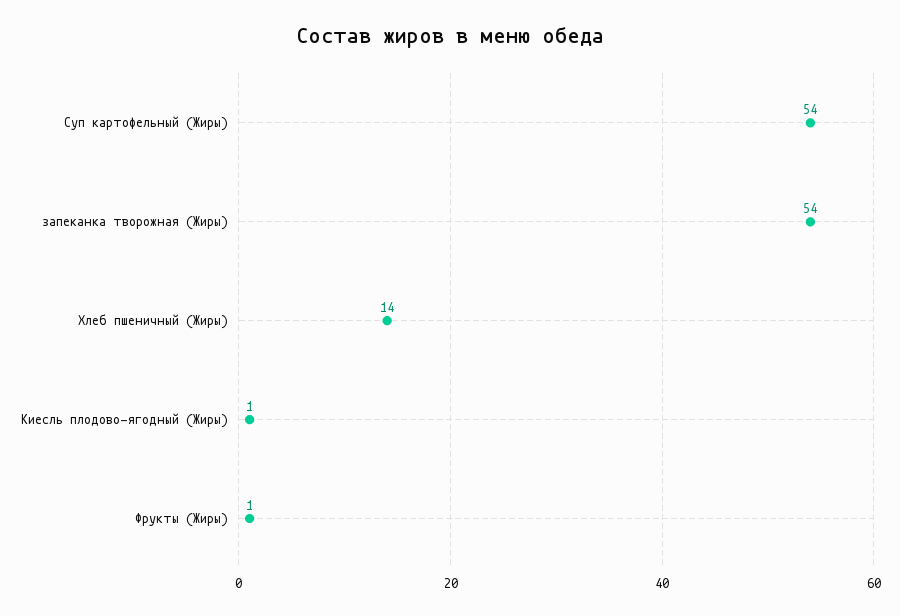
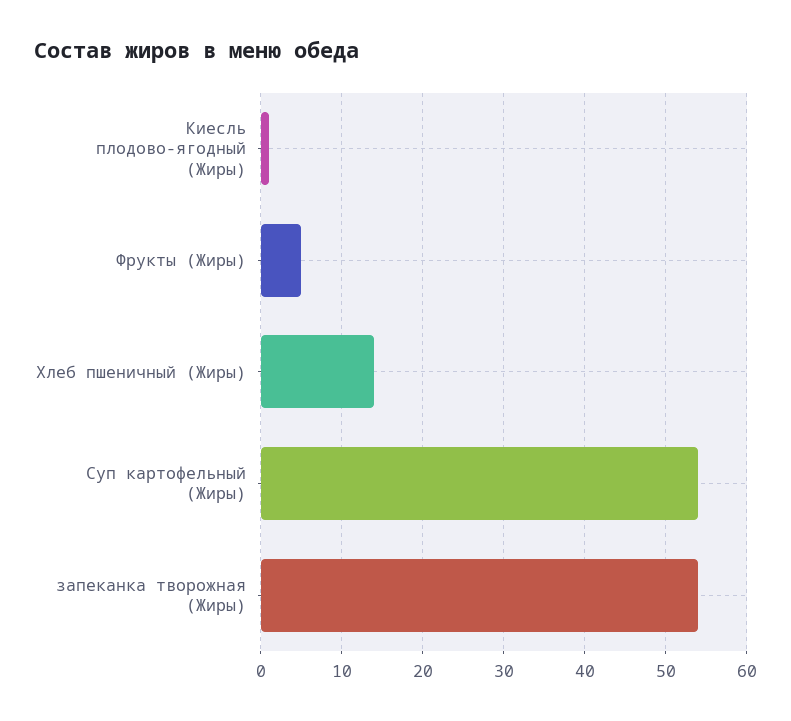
Фрукты (Жиры): 1 -> 5

